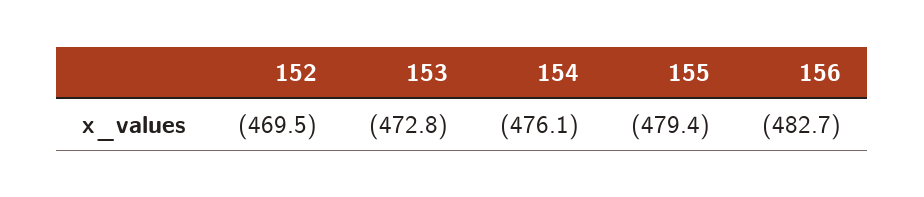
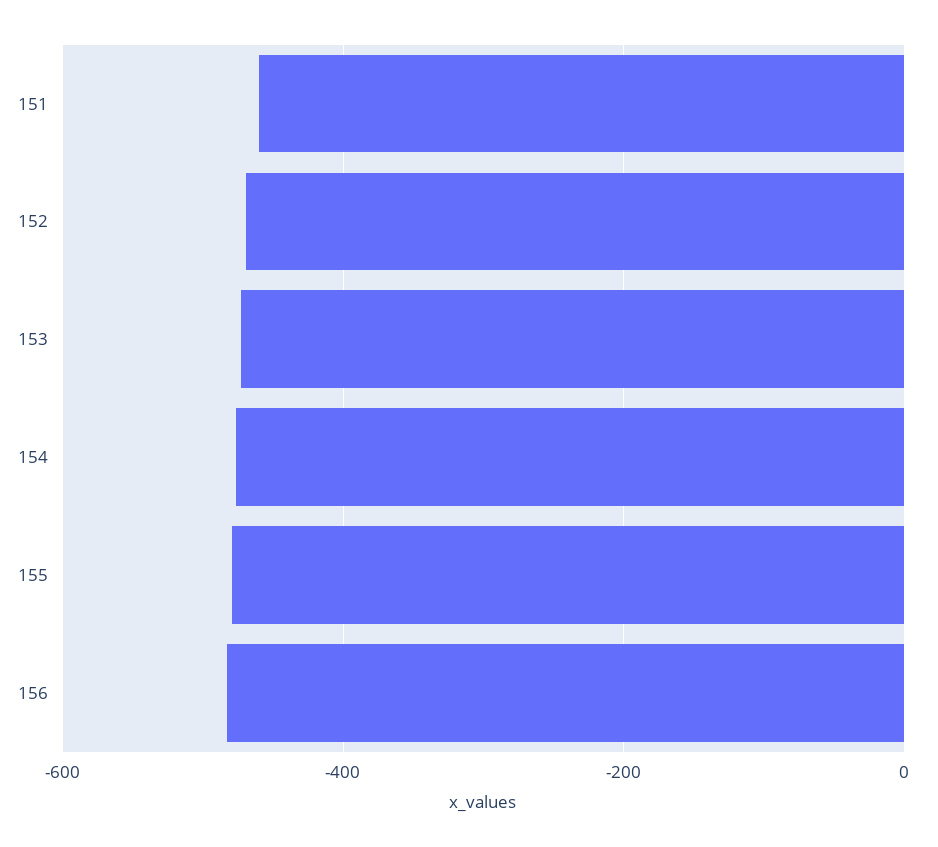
151: none -> -460

